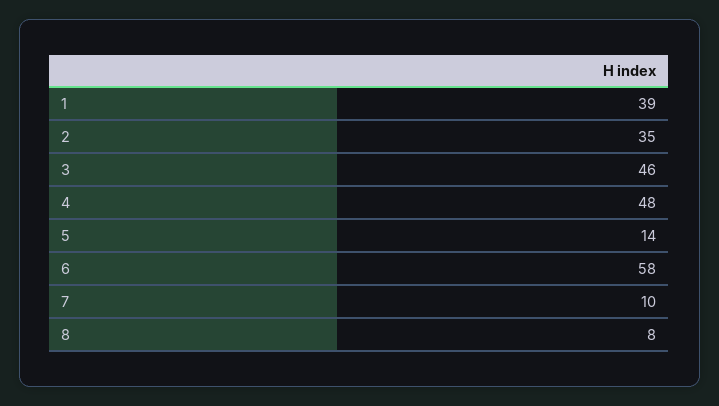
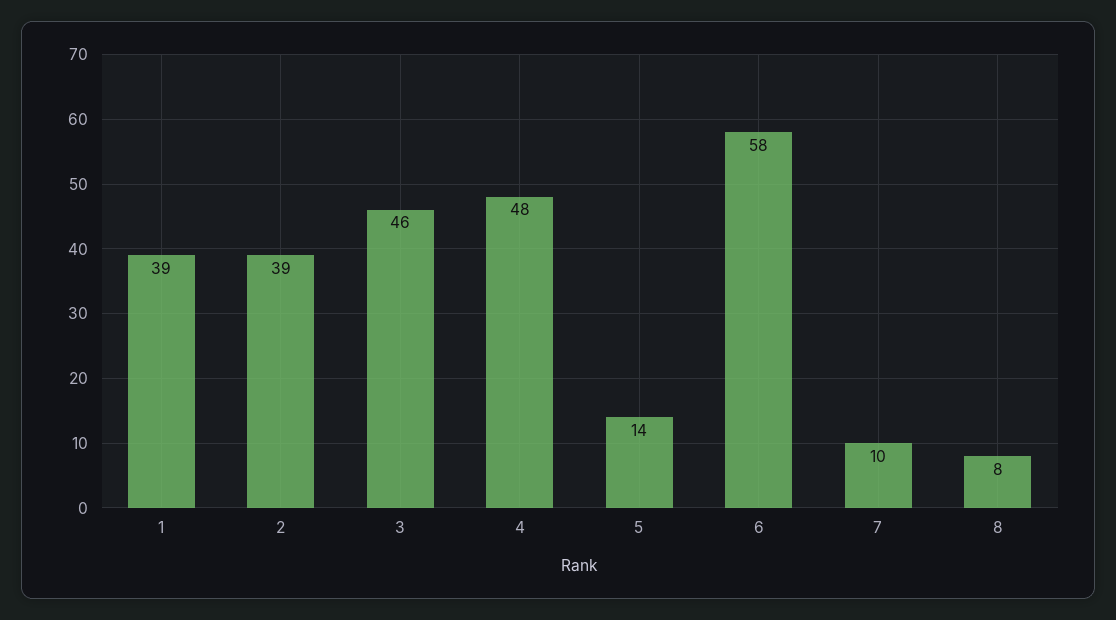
2: 35 -> 39

